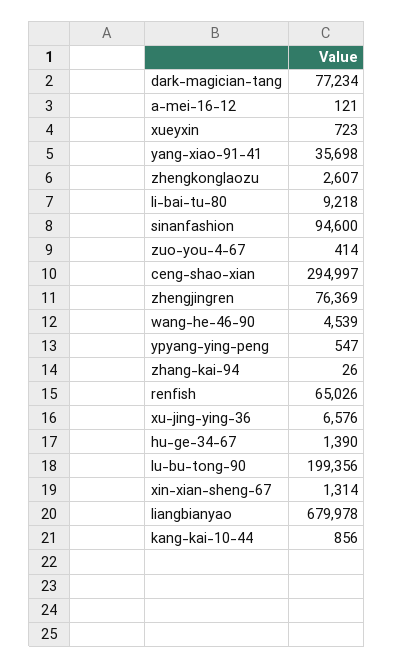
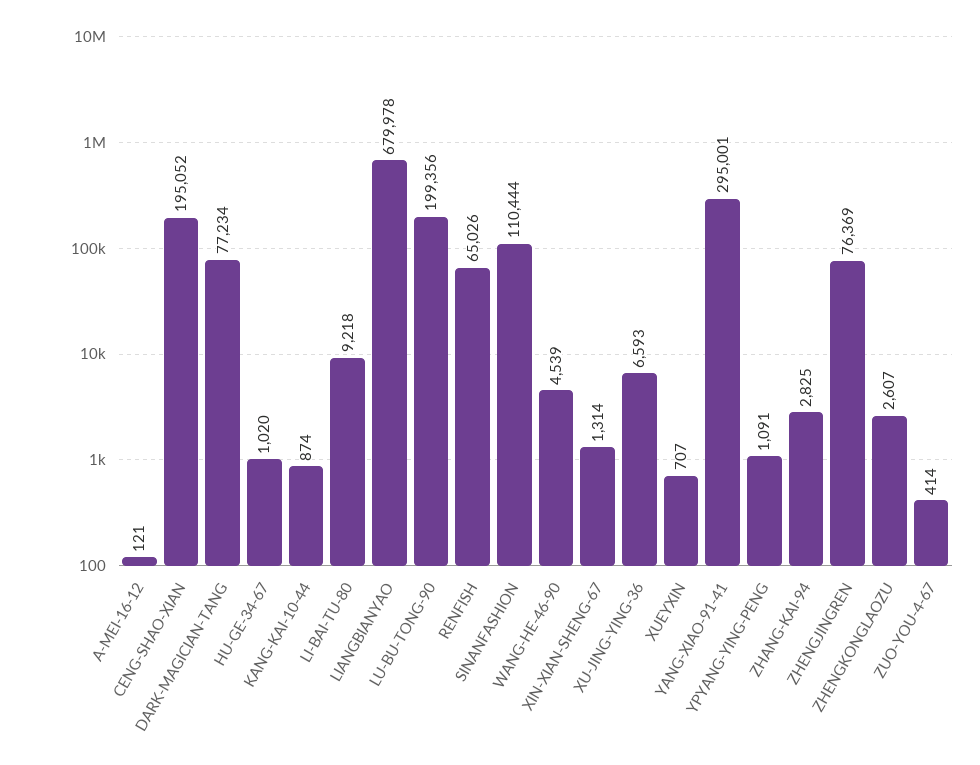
xueyxin: 723 -> 707
yang-xiao-91-41: 35698 -> 295001
sinanfashion: 94600 -> 110444
ceng-shao-xian: 294997 -> 195052
ypyang-ying-peng: 547 -> 1091
zhang-kai-94: 26 -> 2825
xu-jing-ying-36: 6576 -> 6593
hu-ge-34-67: 1390 -> 1020
kang-kai-10-44: 856 -> 874

